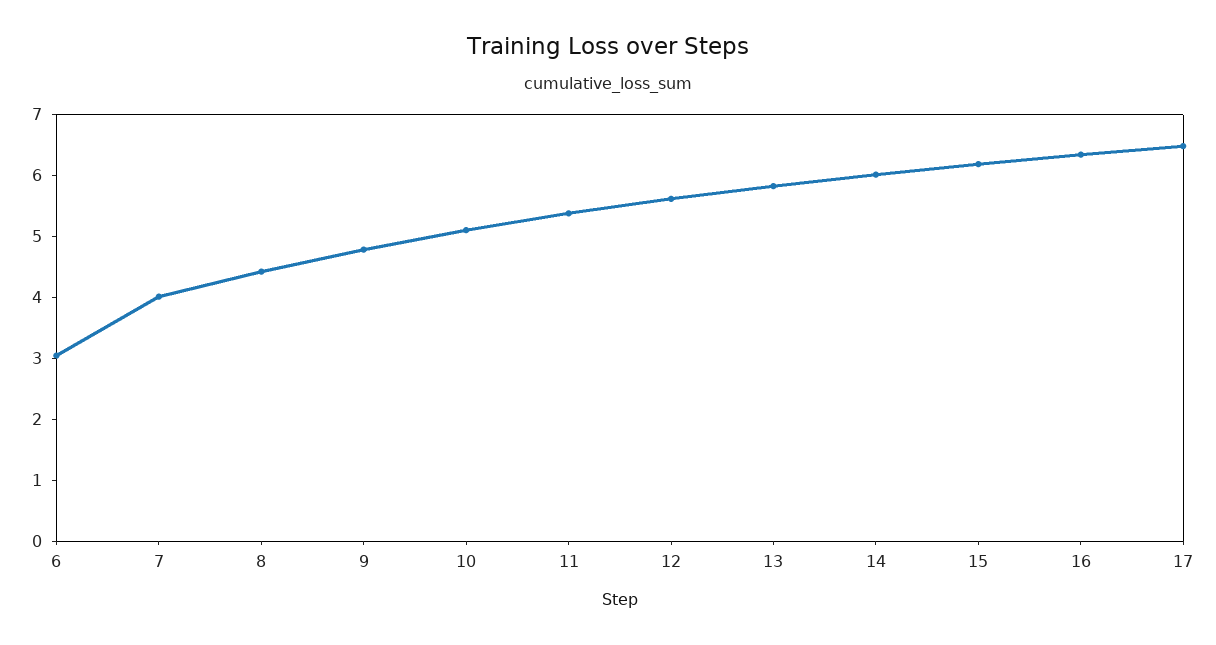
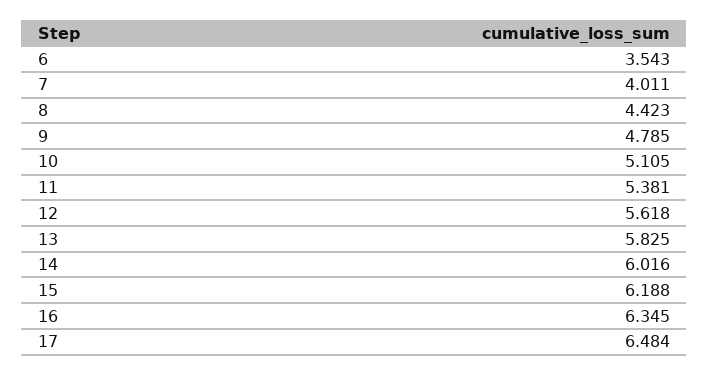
6: 3 -> 3.543

